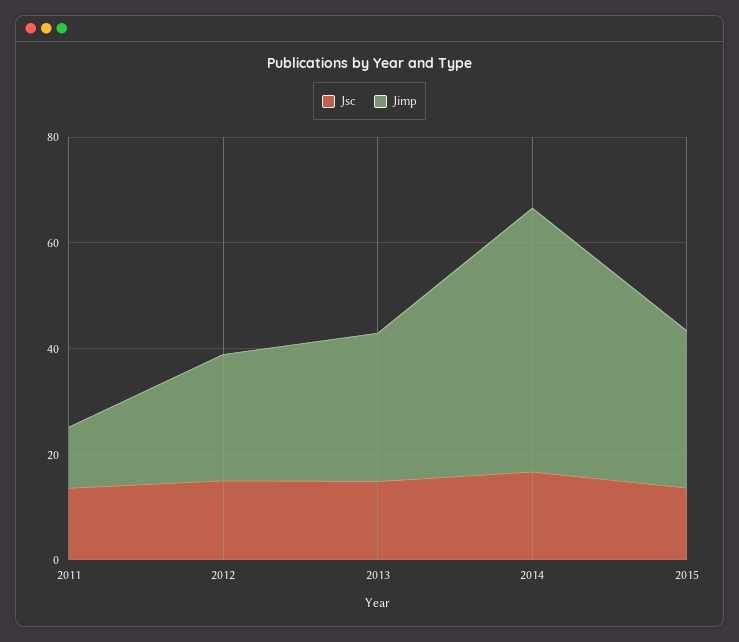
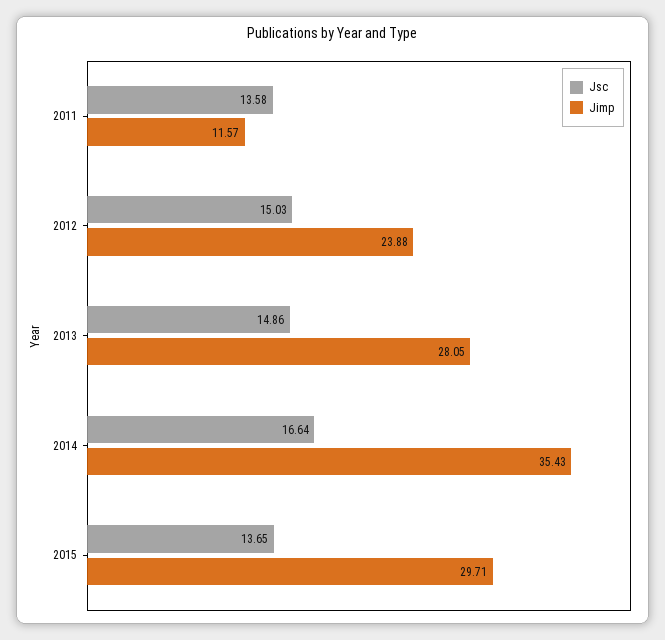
Jimp, 2014: 50 -> 35.43

